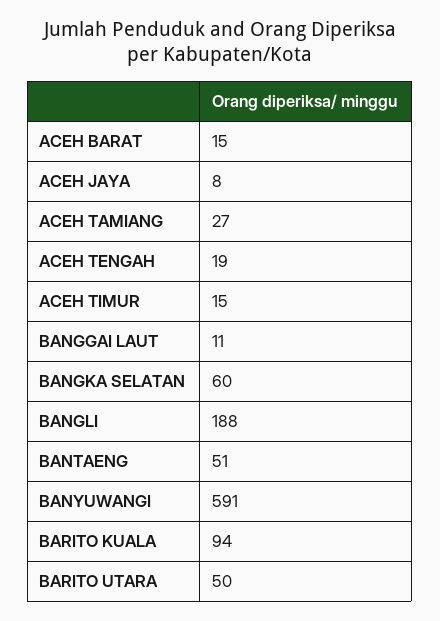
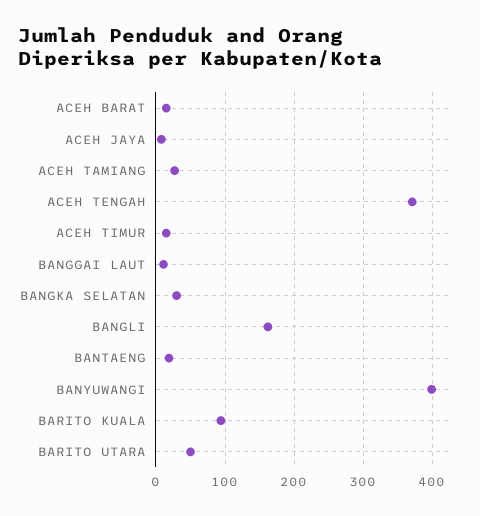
ACEH TENGAH: 19 -> 370
BANGKA SELATAN: 60 -> 30
BANGLI: 188 -> 160
BANTAENG: 51 -> 20
BANYUWANGI: 591 -> 400

